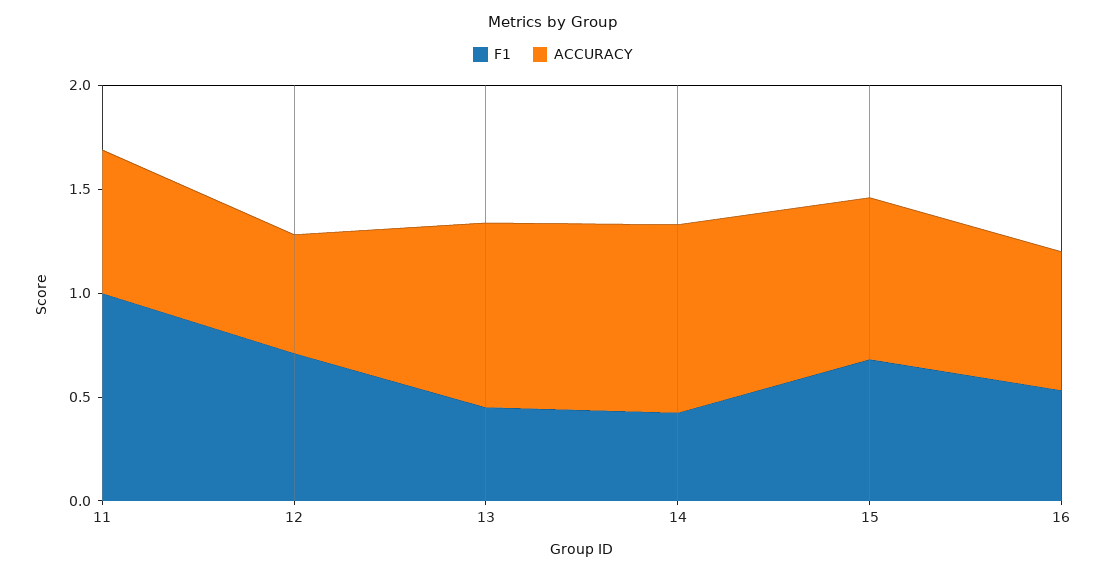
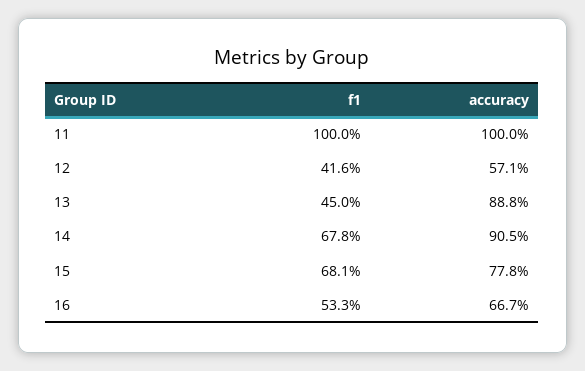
ACCURACY, 11: 0.7 -> 1
F1, 12: 0.7 -> 0.416
F1, 14: 0.4 -> 0.678

